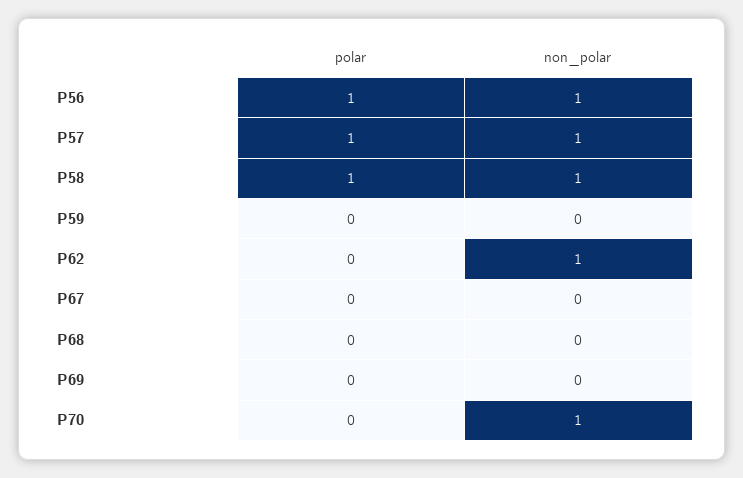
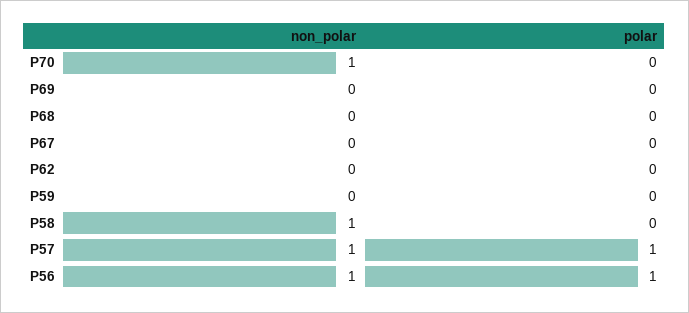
polar, P58: 1 -> 0
non_polar, P62: 1 -> 0

